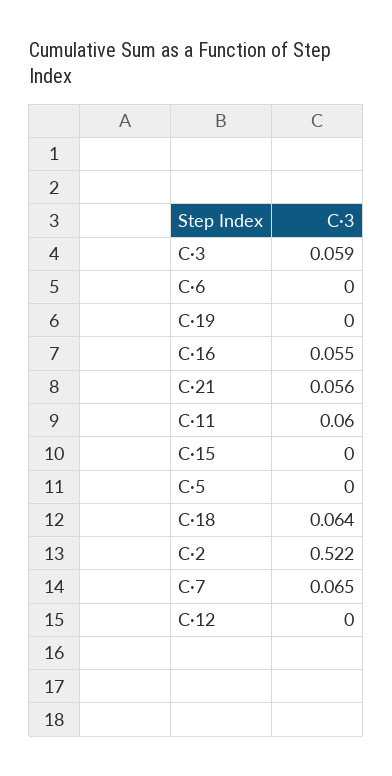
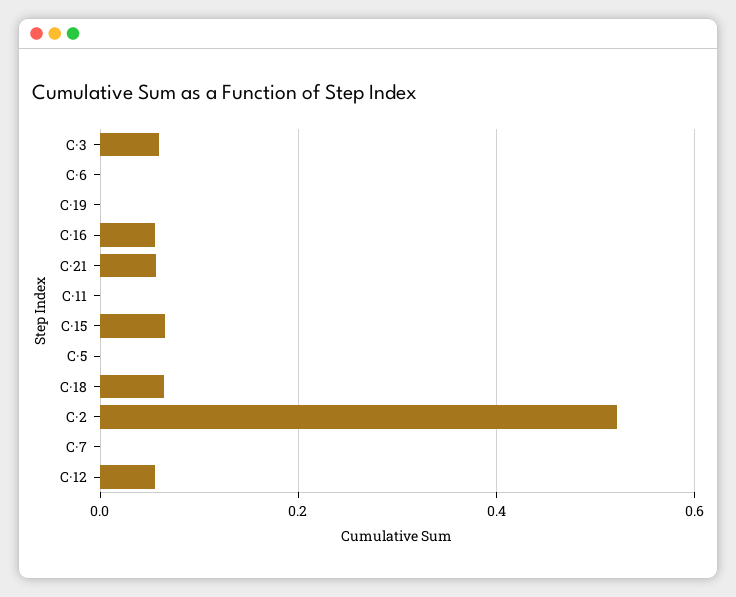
C·11: 0.06 -> 0
C·15: 0 -> 0.06
C·7: 0.065 -> 0
C·12: 0 -> 0.06

